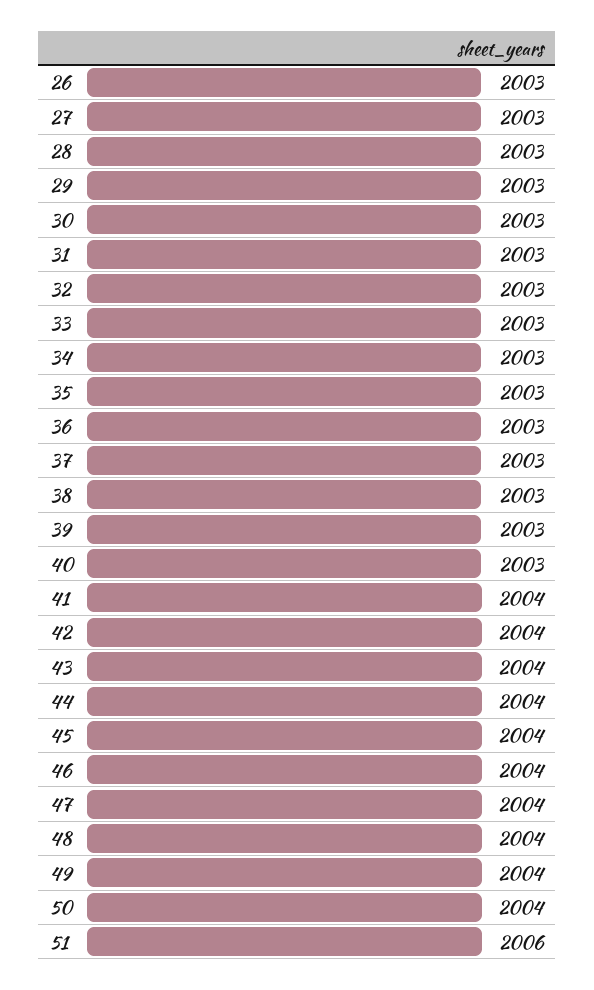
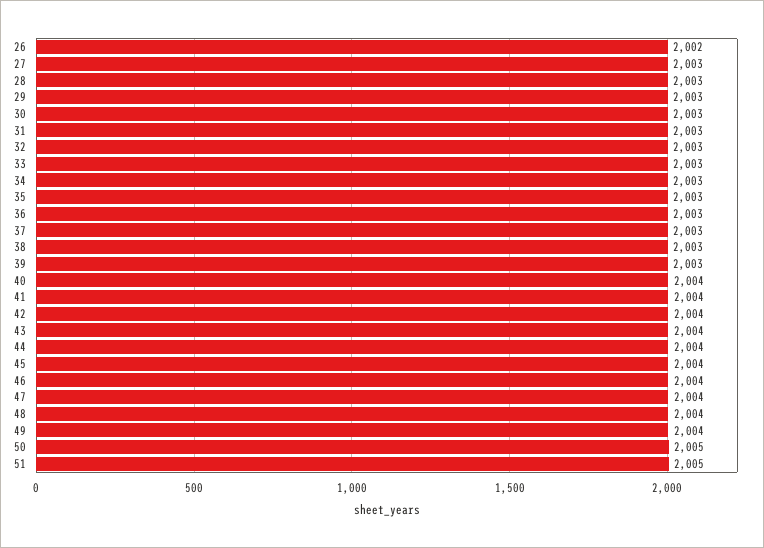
26: 2003 -> 2002
40: 2003 -> 2004
50: 2004 -> 2005
51: 2006 -> 2005

